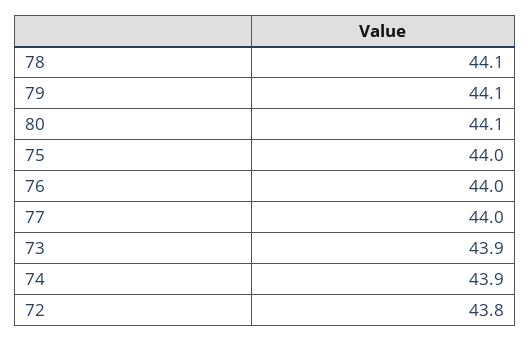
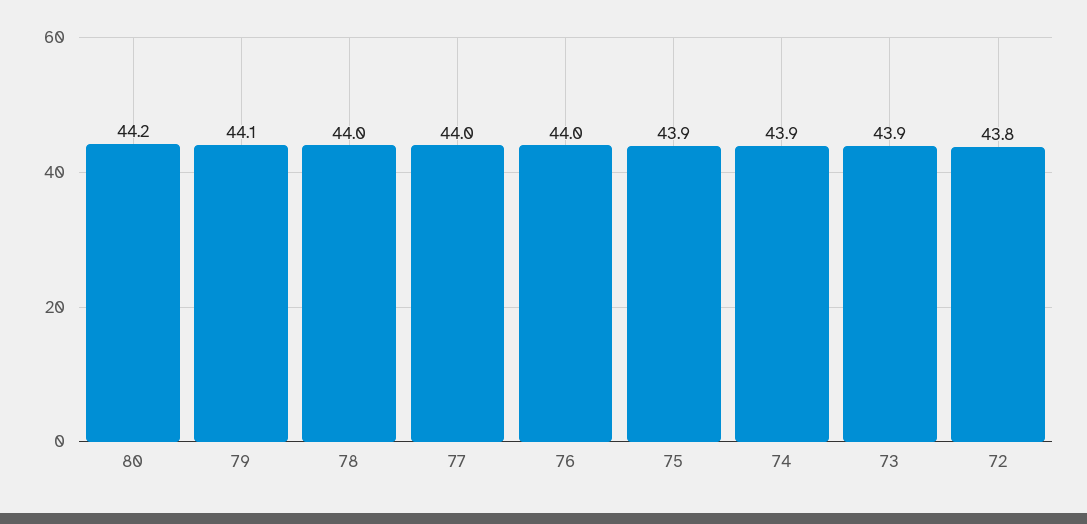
78: 44.1 -> 44
80: 44.1 -> 44.2
75: 44 -> 43.9

